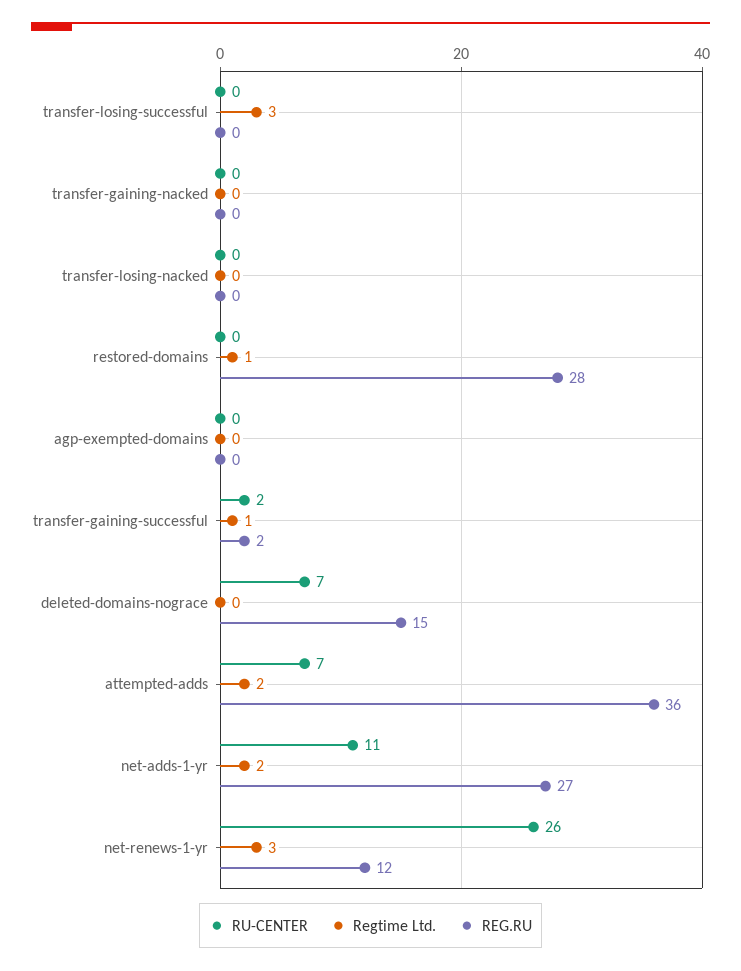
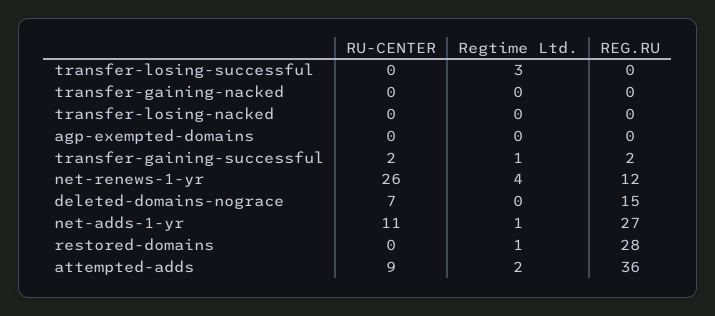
RU-CENTER, attempted-adds: 7 -> 9
Regtime Ltd., net-adds-1-yr: 2 -> 1
Regtime Ltd., net-renews-1-yr: 3 -> 4

